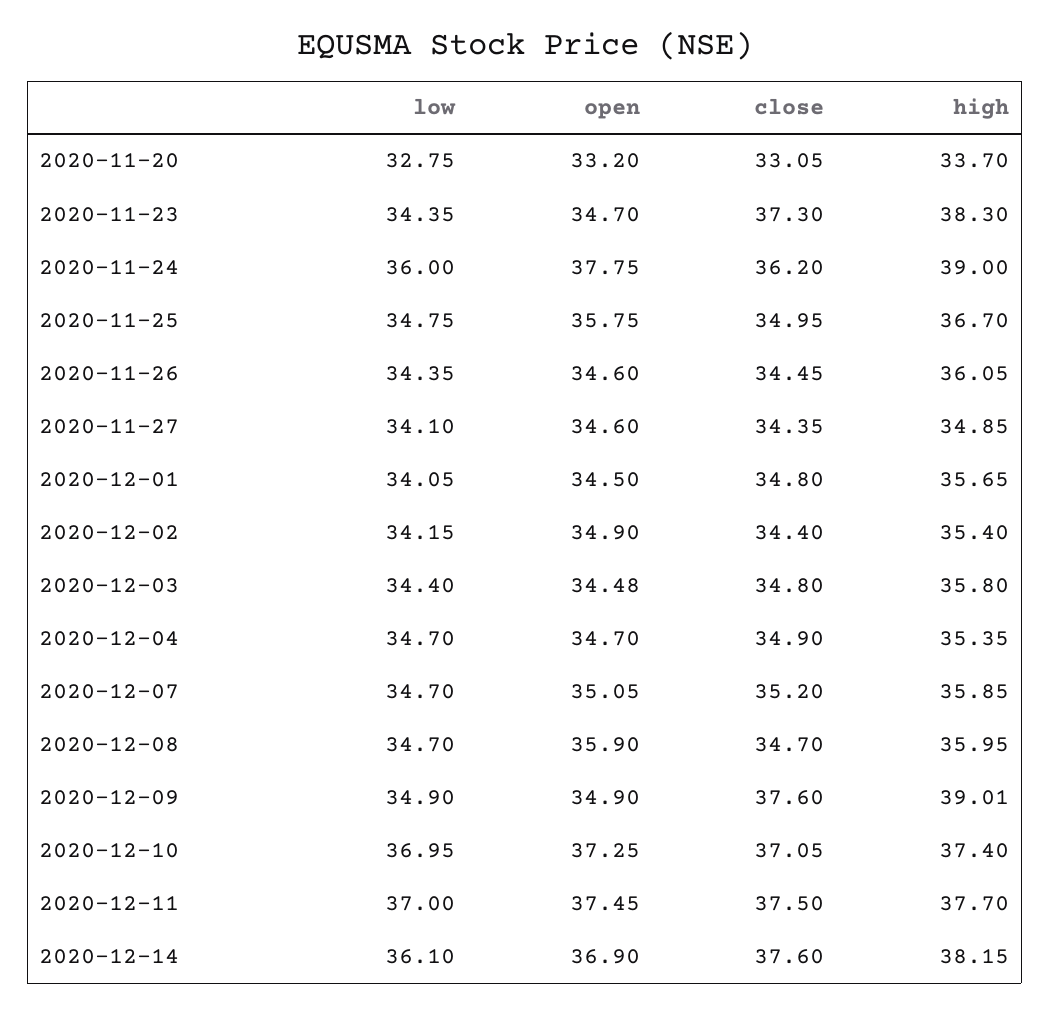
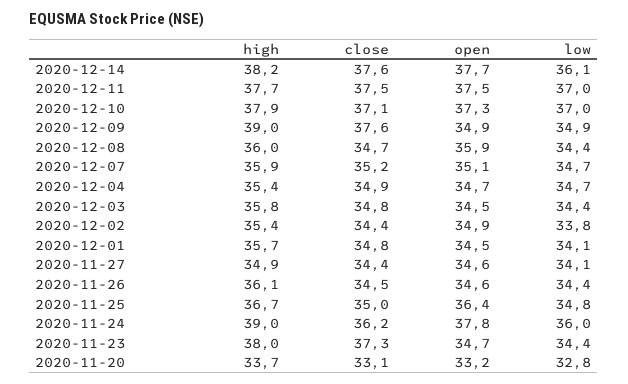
high, 2020-11-23: 38.3 -> 38
open, 2020-11-25: 35.75 -> 36.4
low, 2020-12-02: 34.15 -> 33.8
low, 2020-12-08: 34.7 -> 34.4
high, 2020-12-10: 37.4 -> 37.9
open, 2020-12-14: 36.9 -> 37.7

